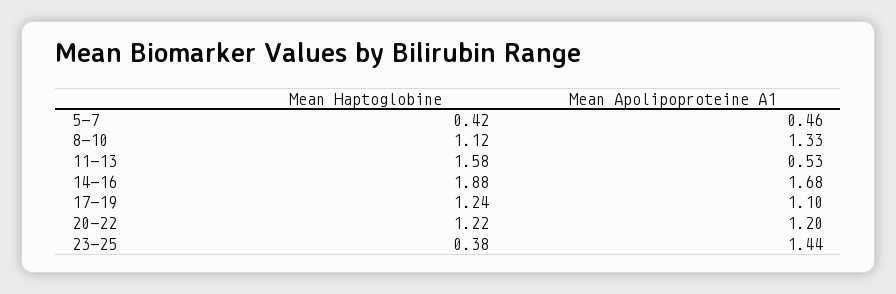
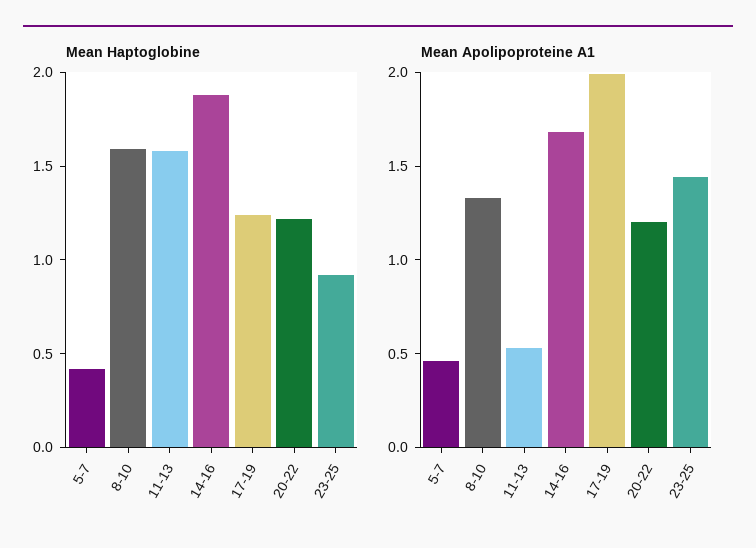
Mean Haptoglobine, 8-10: 1.12 -> 1.6
Mean Apolipoproteine A1, 17-19: 1.1 -> 2
Mean Haptoglobine, 23-25: 0.38 -> 0.9

